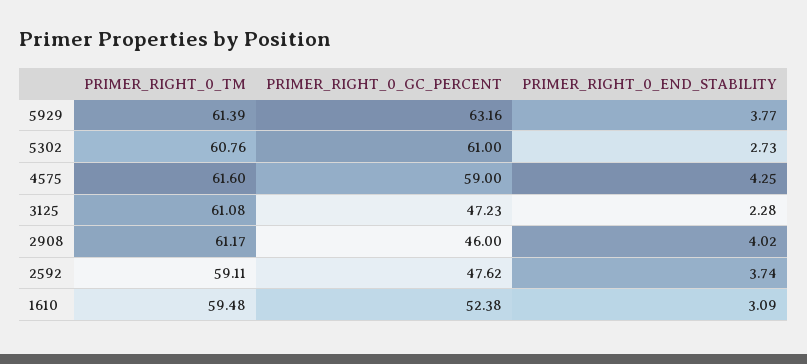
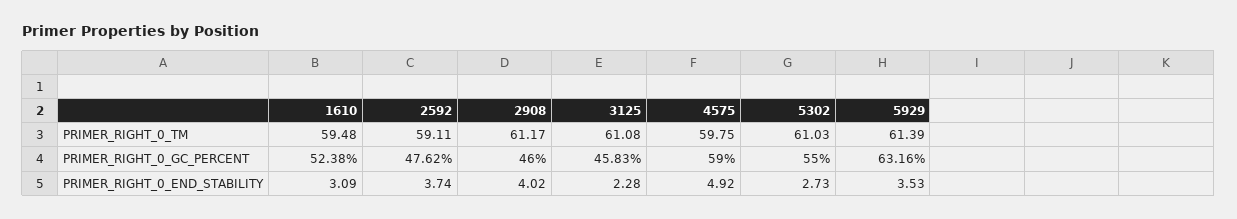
PRIMER_RIGHT_0_END_STABILITY, 5929: 3.77 -> 3.53
PRIMER_RIGHT_0_TM, 5302: 60.76 -> 61.03
PRIMER_RIGHT_0_GC_PERCENT, 5302: 61 -> 55
PRIMER_RIGHT_0_TM, 4575: 61.6 -> 59.75
PRIMER_RIGHT_0_END_STABILITY, 4575: 4.25 -> 4.92
PRIMER_RIGHT_0_GC_PERCENT, 3125: 47.23 -> 45.83

